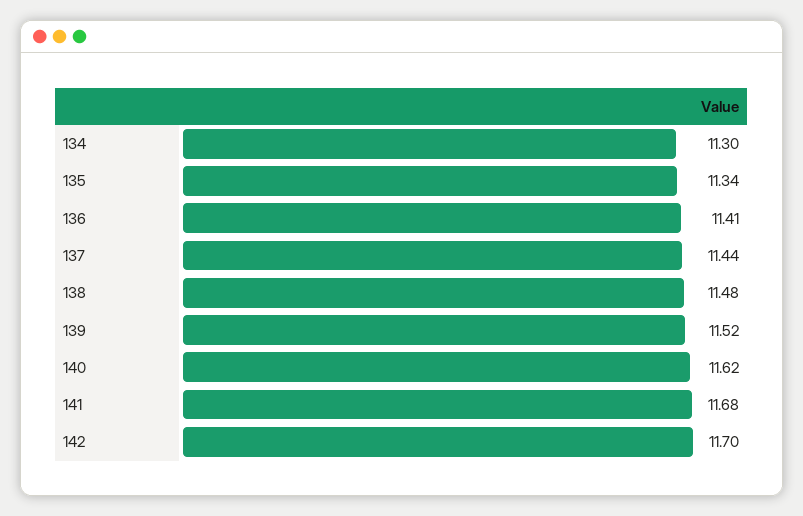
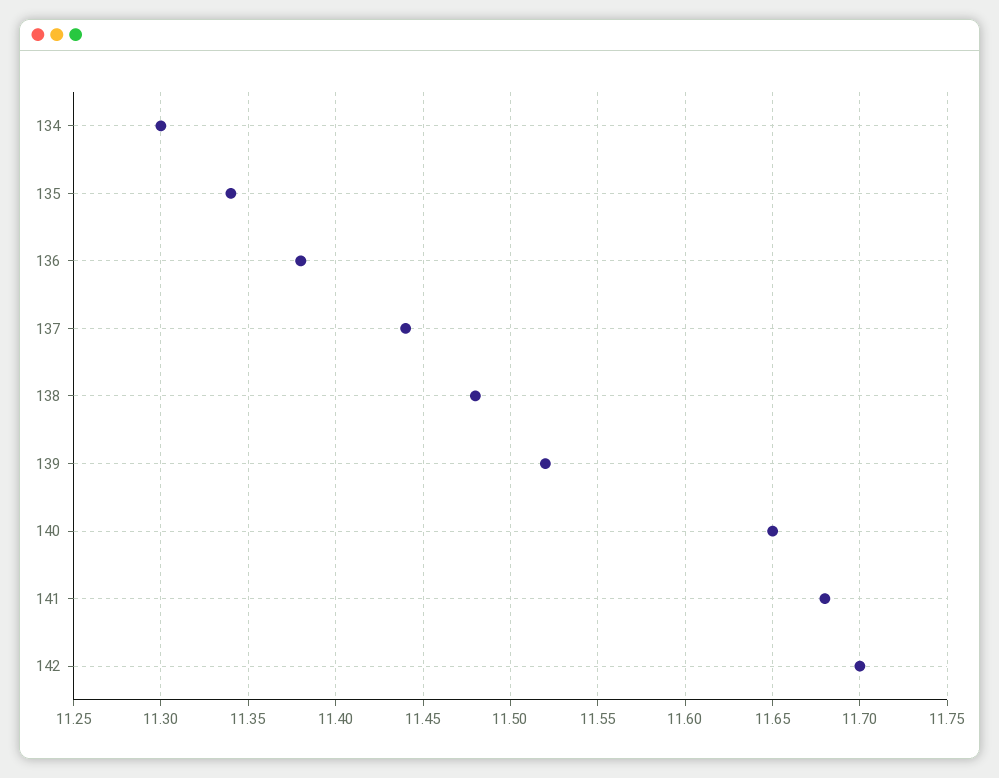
136: 11.41 -> 11.38
140: 11.62 -> 11.65

